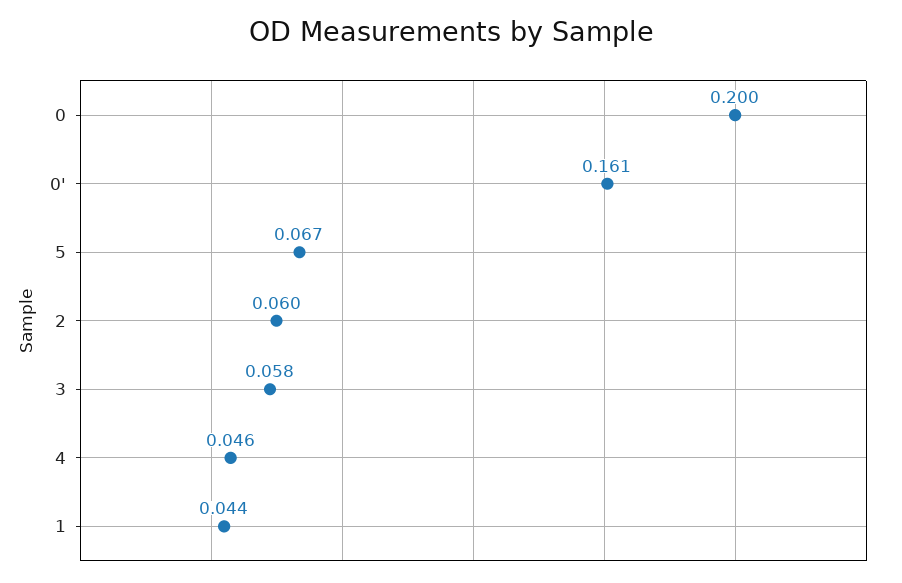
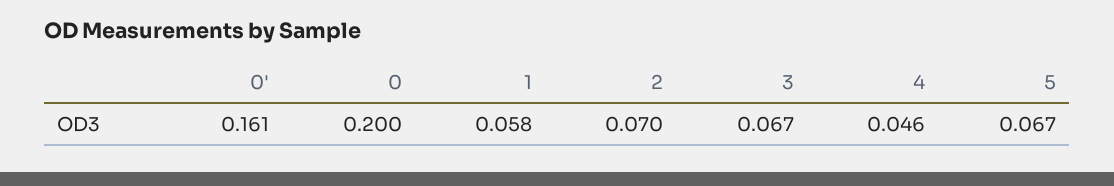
2: 0.06 -> 0.07
3: 0.058 -> 0.067
1: 0.044 -> 0.058

